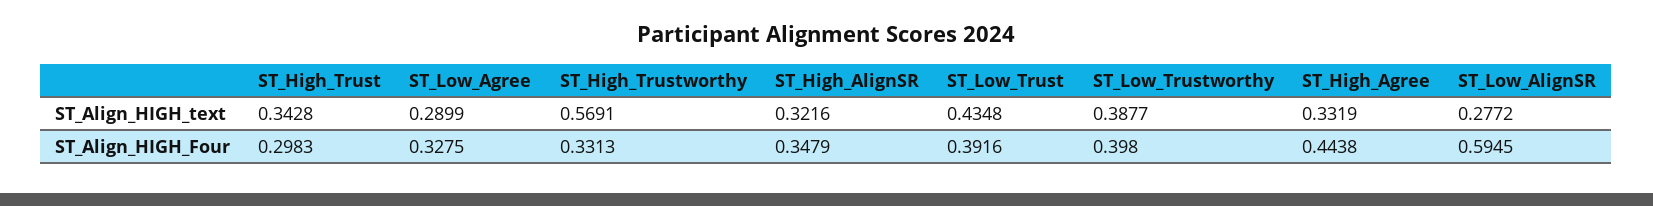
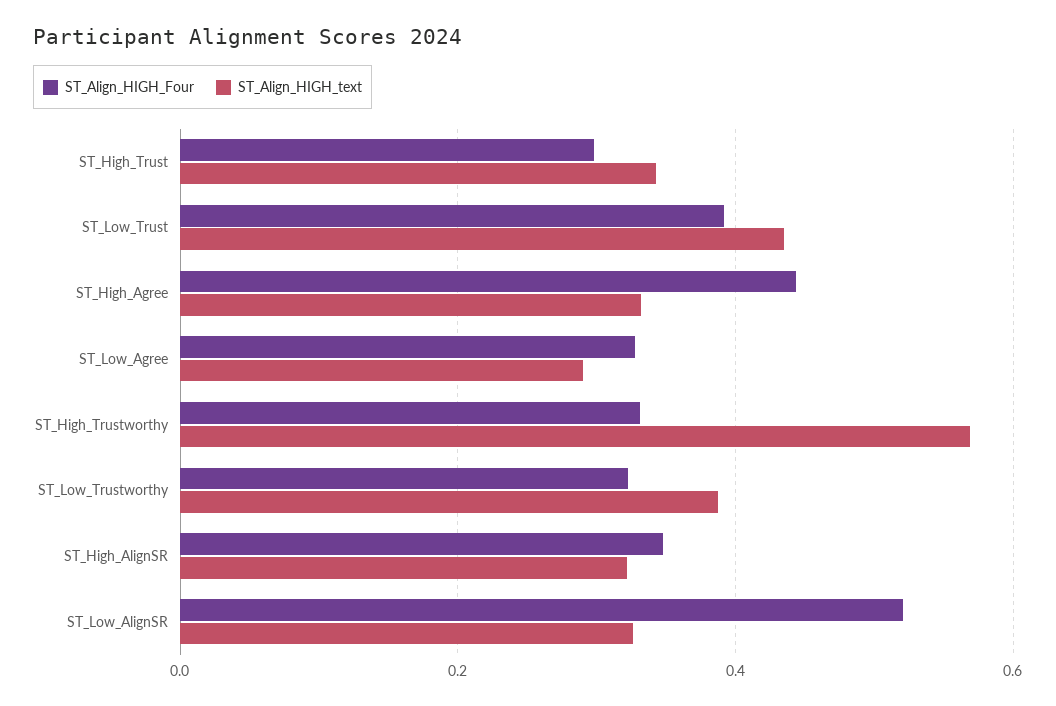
ST_Align_HIGH_text, ST_Low_AlignSR: 0.2772 -> 0.32
ST_Align_HIGH_Four, ST_Low_Trustworthy: 0.398 -> 0.32
ST_Align_HIGH_Four, ST_Low_AlignSR: 0.5945 -> 0.52

